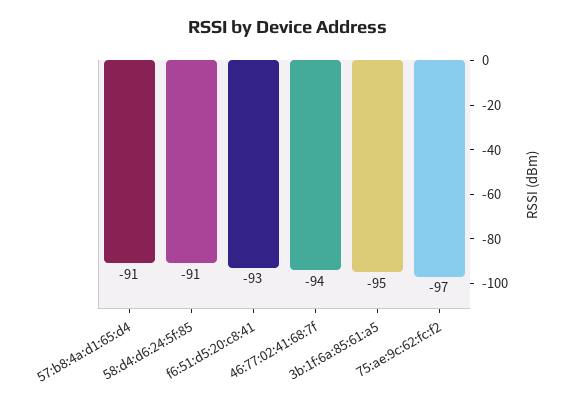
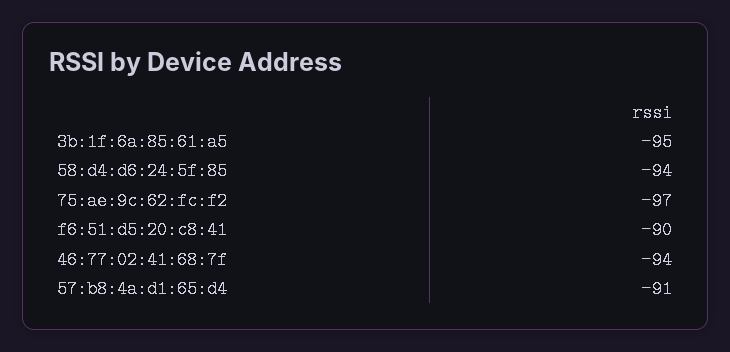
58:d4:d6:24:5f:85: -91 -> -94
f6:51:d5:20:c8:41: -93 -> -90

